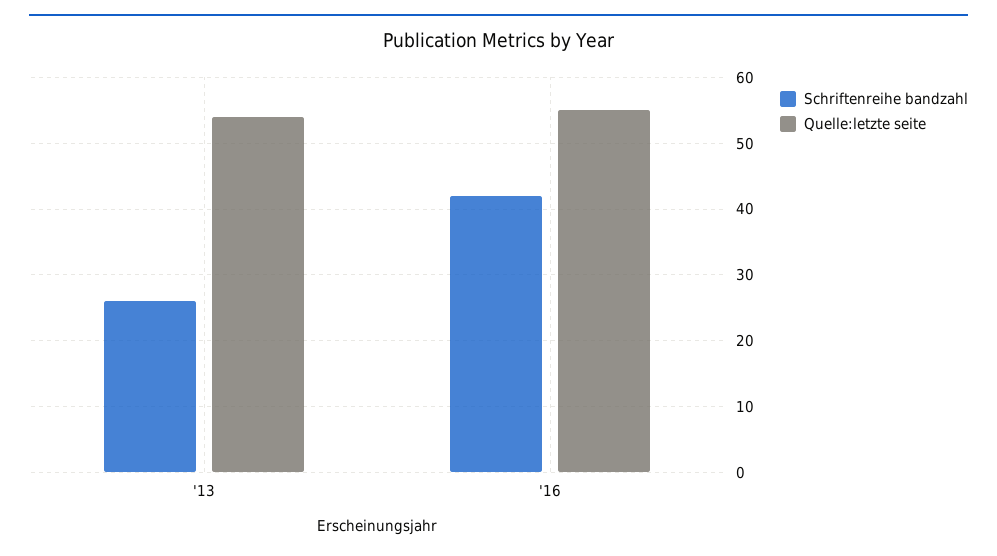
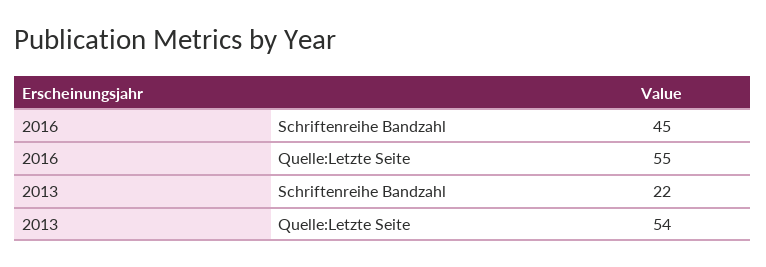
Schriftenreihe bandzahl, '13: 26 -> 22
Schriftenreihe bandzahl, '16: 42 -> 45

